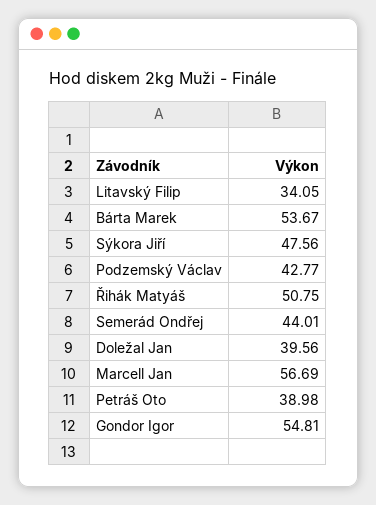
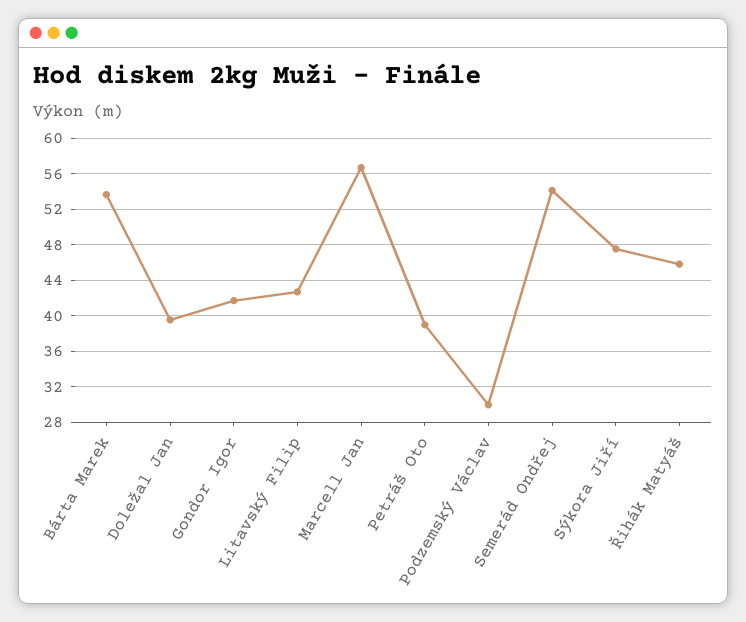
Litavský Filip: 34.05 -> 43
Podzemský Václav: 42.77 -> 30
Řihák Matyáš: 50.75 -> 46
Semerád Ondřej: 44.01 -> 54
Gondor Igor: 54.81 -> 42

